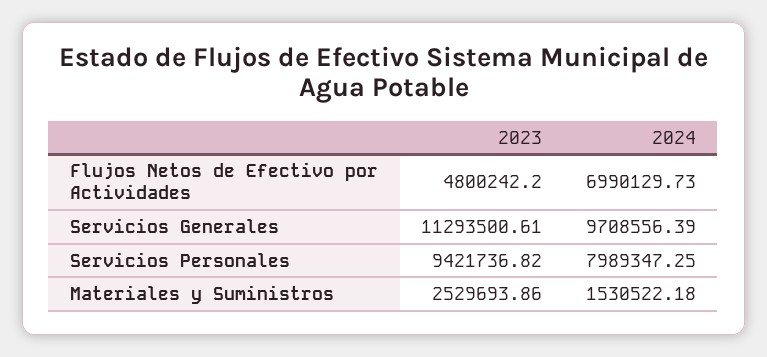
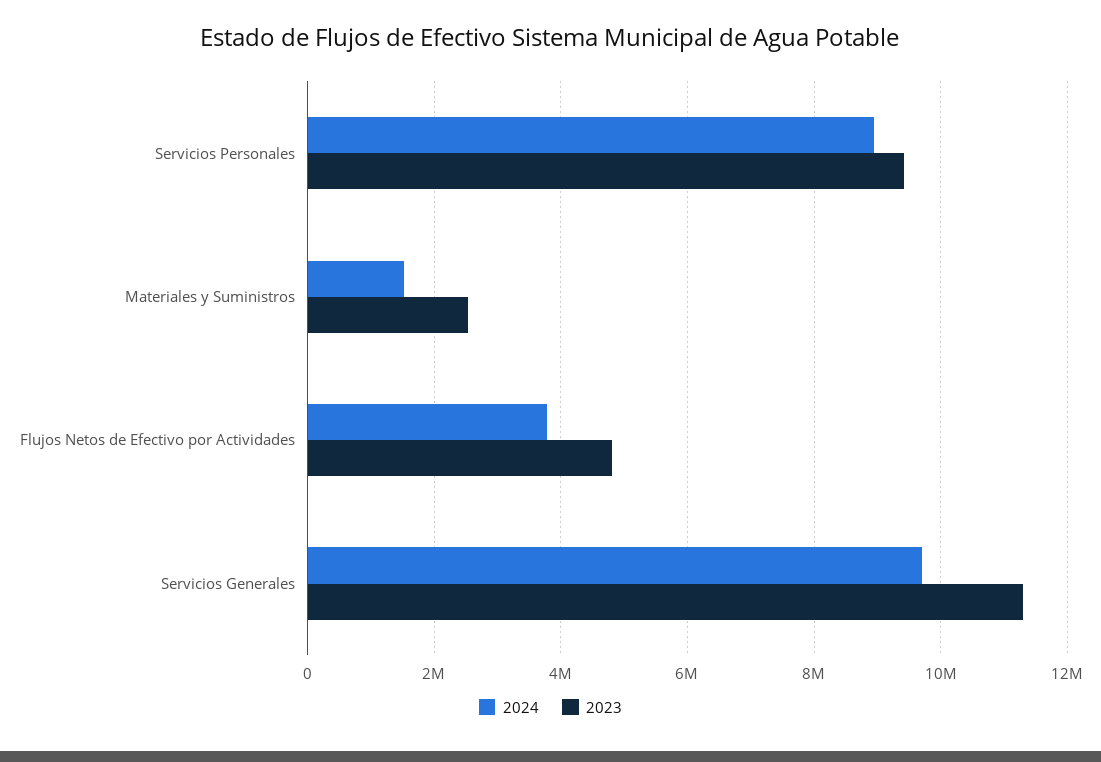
2024, Flujos Netos de Efectivo por Actividades: 6990129.73 -> 3800000
2024, Servicios Personales: 7989347.25 -> 9000000

